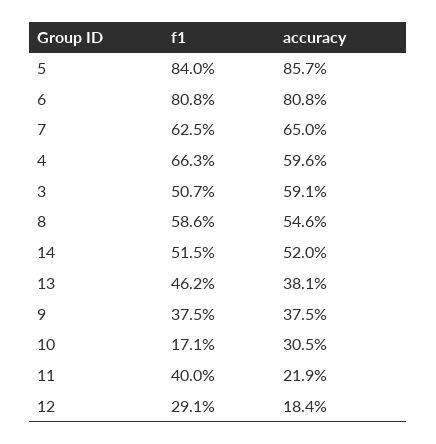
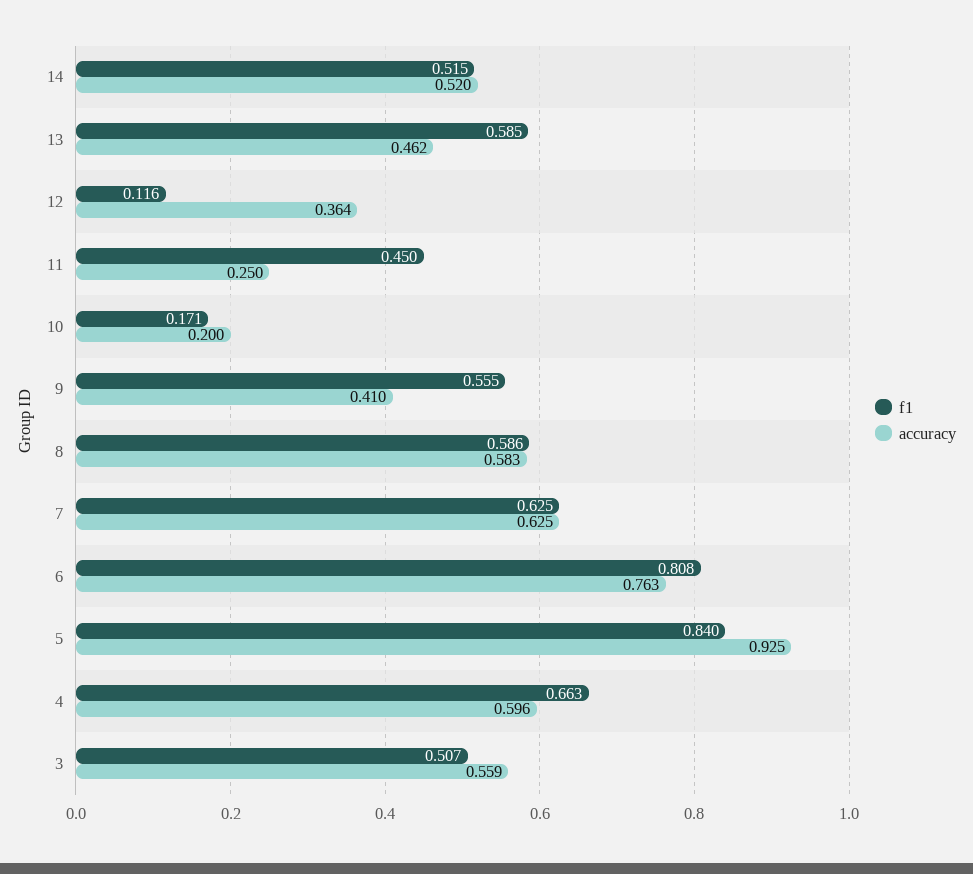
accuracy, 5: 0.857 -> 0.925
accuracy, 6: 0.808 -> 0.763
accuracy, 7: 0.65 -> 0.625
accuracy, 3: 0.591 -> 0.559
accuracy, 8: 0.546 -> 0.583
f1, 13: 0.462 -> 0.585
accuracy, 13: 0.381 -> 0.462
f1, 9: 0.375 -> 0.555
accuracy, 9: 0.375 -> 0.41
accuracy, 10: 0.305 -> 0.2
f1, 11: 0.4 -> 0.45
accuracy, 11: 0.219 -> 0.25
f1, 12: 0.291 -> 0.116
accuracy, 12: 0.184 -> 0.364

